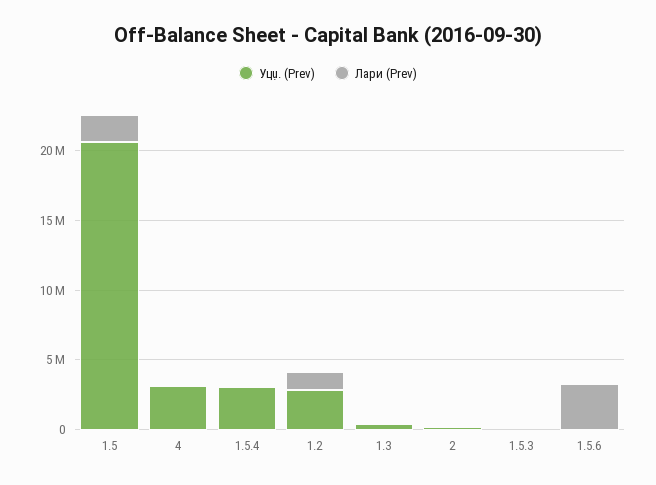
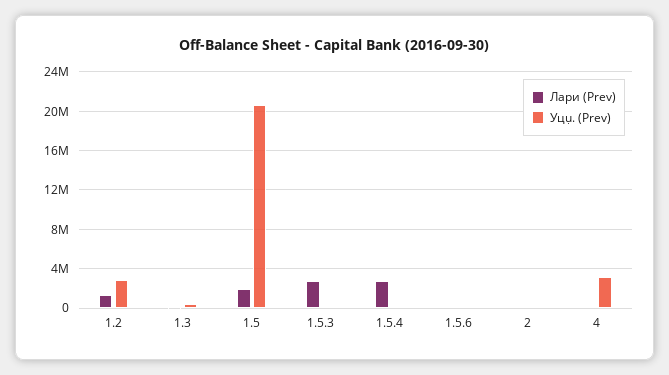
Уцụ. (Prev), 1.5.4: 3000000 -> 0
Лари (Prev), 1.5.4: 0 -> 3000000
Лари (Prev), 1.5.3: 0 -> 3000000
Лари (Prev), 1.5.6: 3000000 -> 0

